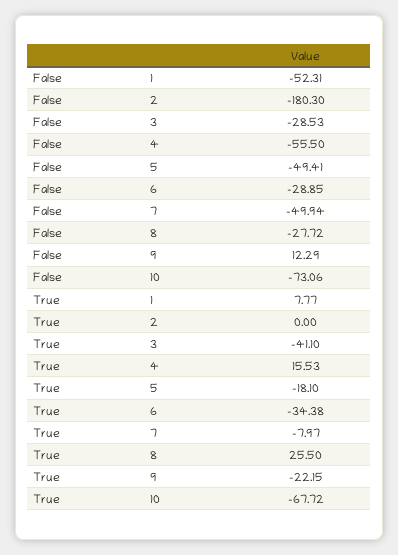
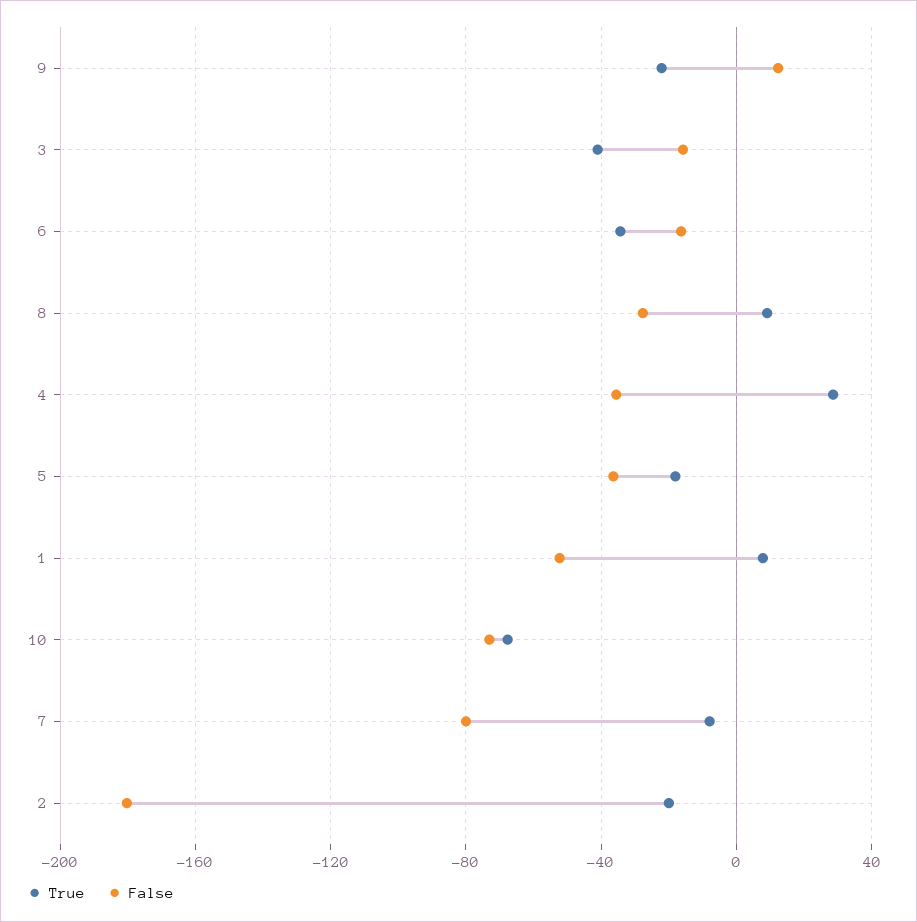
False, 3: -28.53 -> -15
False, 4: -55.5 -> -35
False, 5: -49.41 -> -35
False, 6: -28.85 -> -15
False, 7: -49.94 -> -80
True, 2: 0 -> -20
True, 4: 15.53 -> 30
True, 8: 25.5 -> 10

